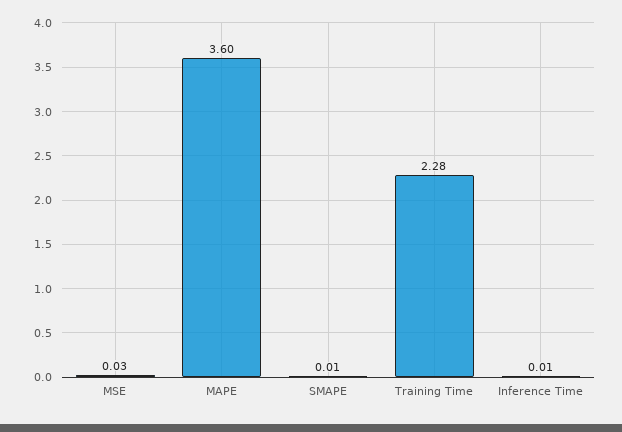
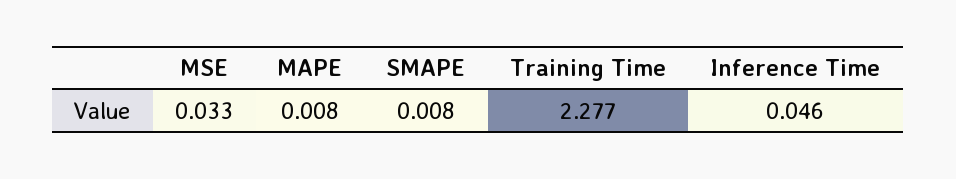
MAPE: 3.6 -> 0.008
Inference Time: 0.01 -> 0.046

